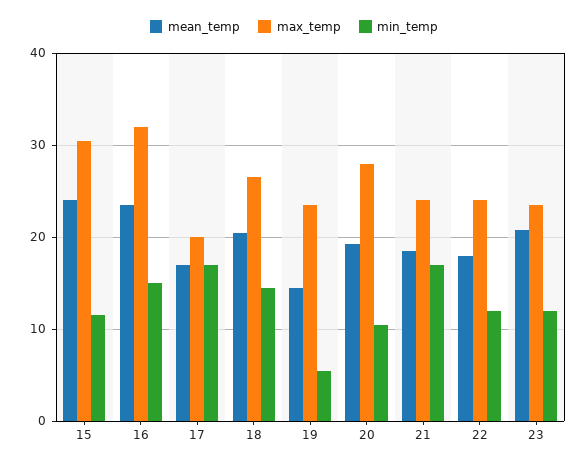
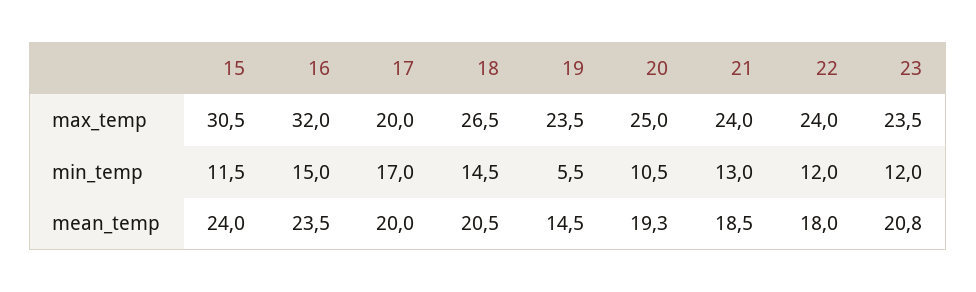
mean_temp, 17: 17 -> 20
max_temp, 20: 28 -> 25
min_temp, 21: 17 -> 13

